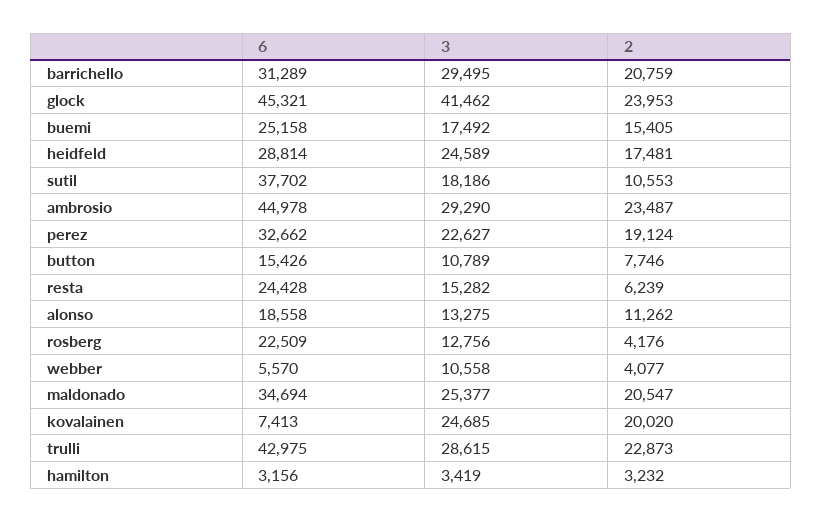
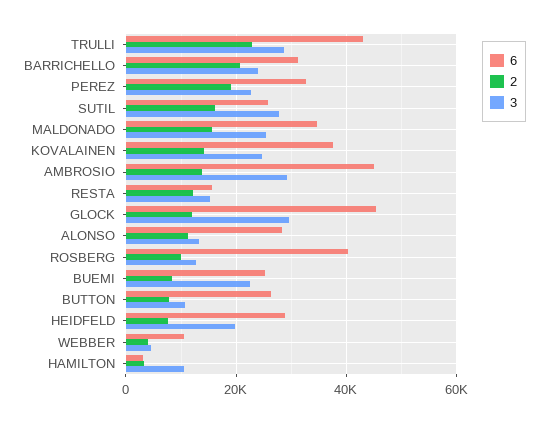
3, barrichello: 29495 -> 24000
3, glock: 41462 -> 30000
2, glock: 23953 -> 12000
3, buemi: 17492 -> 22000
2, buemi: 15405 -> 8000
3, heidfeld: 24589 -> 20000
2, heidfeld: 17481 -> 8000
6, sutil: 37702 -> 26000
3, sutil: 18186 -> 28000
2, sutil: 10553 -> 16000
2, ambrosio: 23487 -> 14000
6, button: 15426 -> 26000
6, resta: 24428 -> 16000
2, resta: 6239 -> 12000
6, alonso: 18558 -> 28000
6, rosberg: 22509 -> 40000
2, rosberg: 4176 -> 10000
6, webber: 5570 -> 10000
3, webber: 10558 -> 4000
2, maldonado: 20547 -> 16000
6, kovalainen: 7413 -> 38000
2, kovalainen: 20020 -> 14000
3, hamilton: 3419 -> 10000

